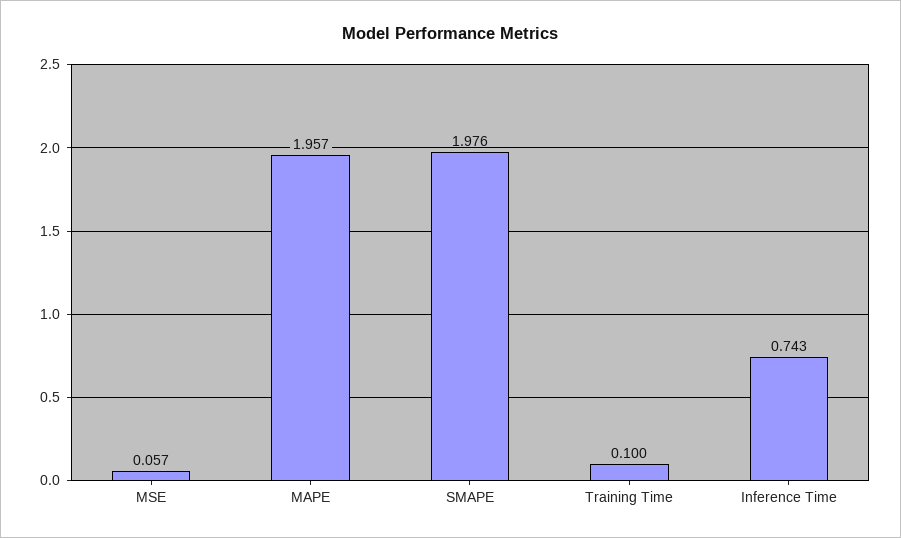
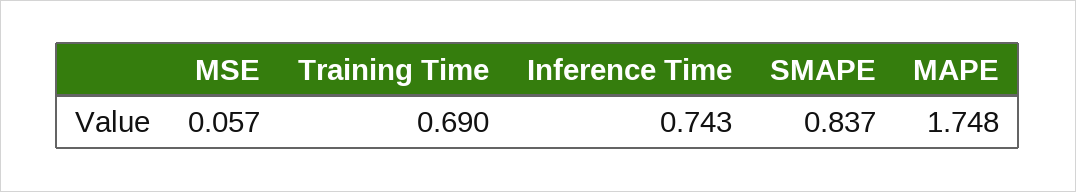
MAPE: 1.957 -> 1.748
SMAPE: 1.976 -> 0.837
Training Time: 0.1 -> 0.69

